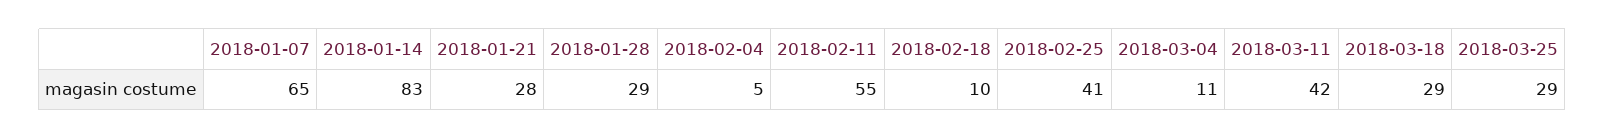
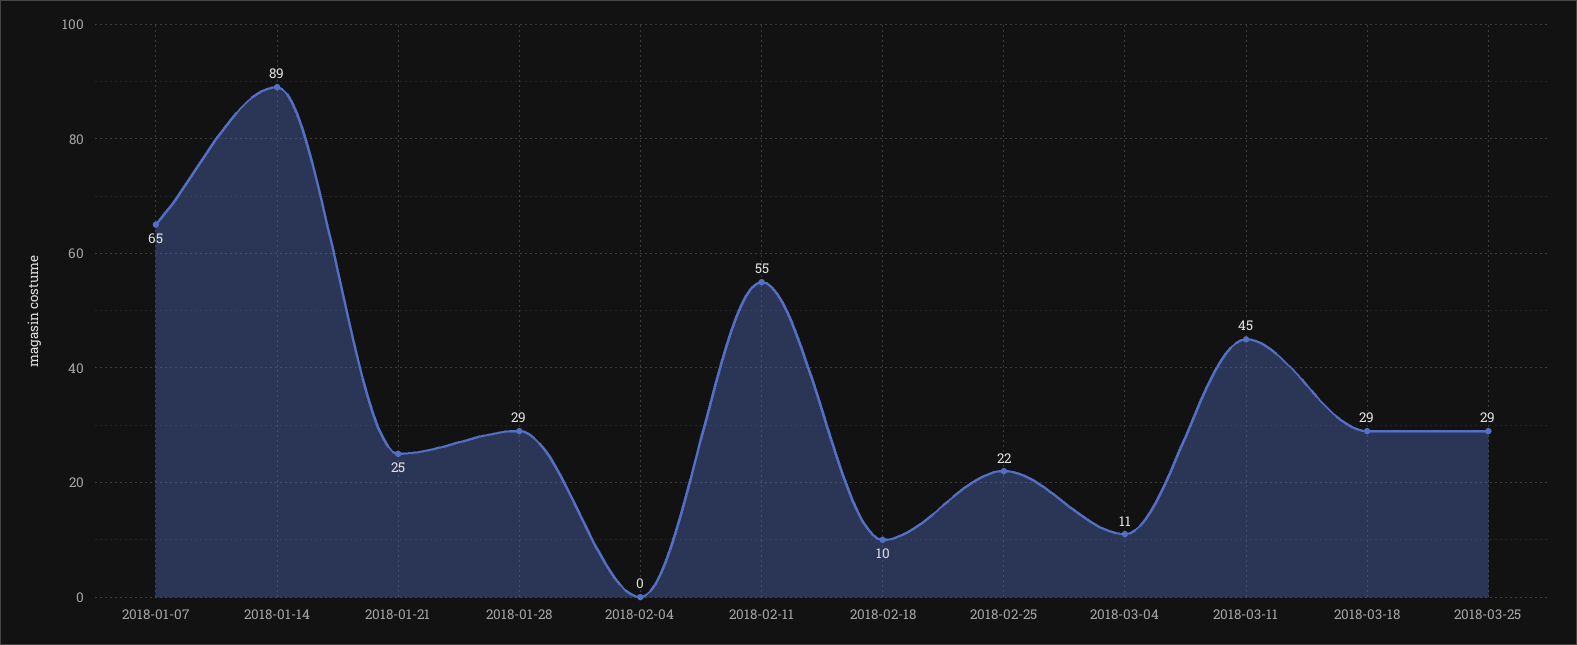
2018-01-14: 83 -> 89
2018-01-21: 28 -> 25
2018-02-04: 5 -> 0
2018-02-25: 41 -> 22
2018-03-11: 42 -> 45

